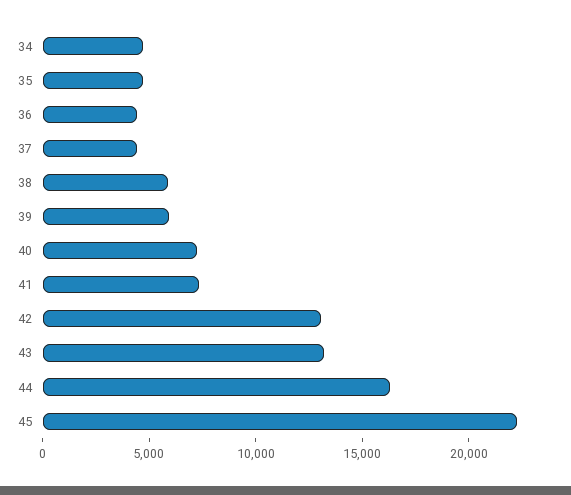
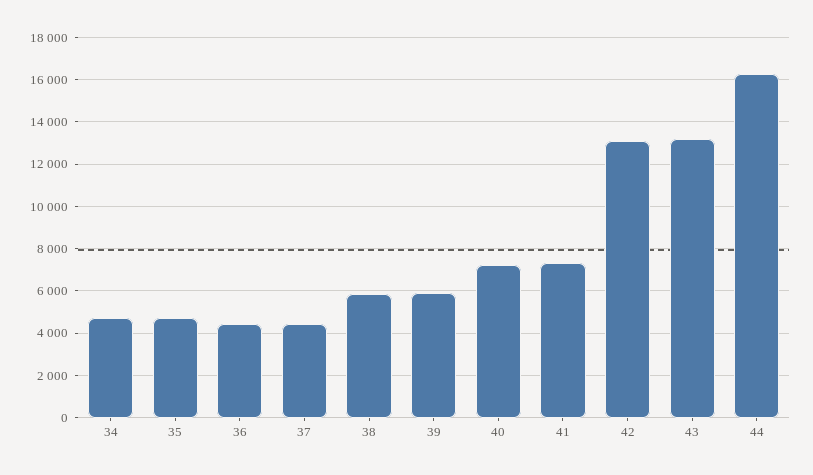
45: 22000 -> none

